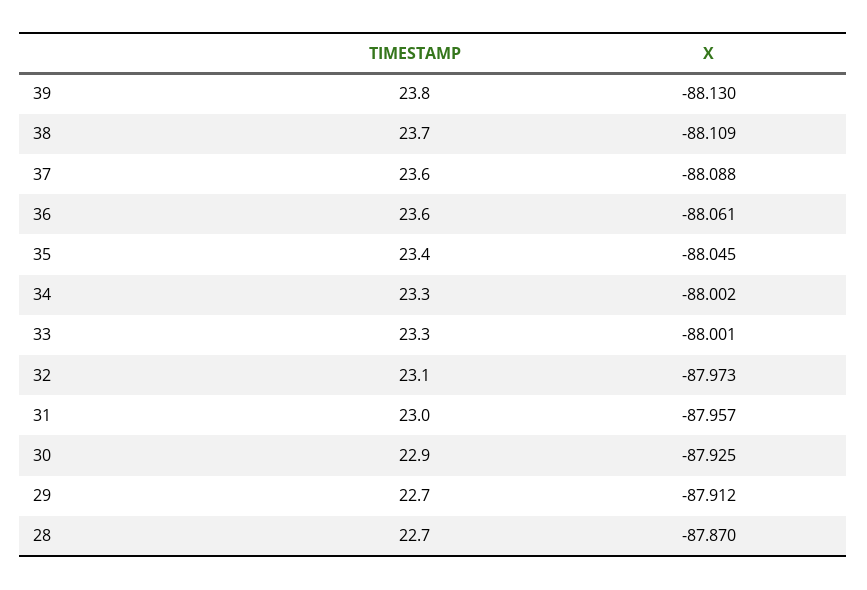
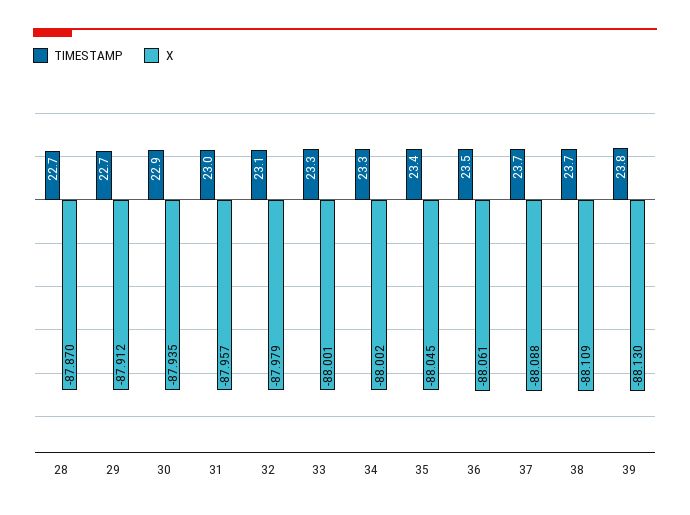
TIMESTAMP, 37: 23.6 -> 23.7
TIMESTAMP, 36: 23.6 -> 23.5
X, 32: -87.973 -> -87.979
X, 30: -87.925 -> -87.935

